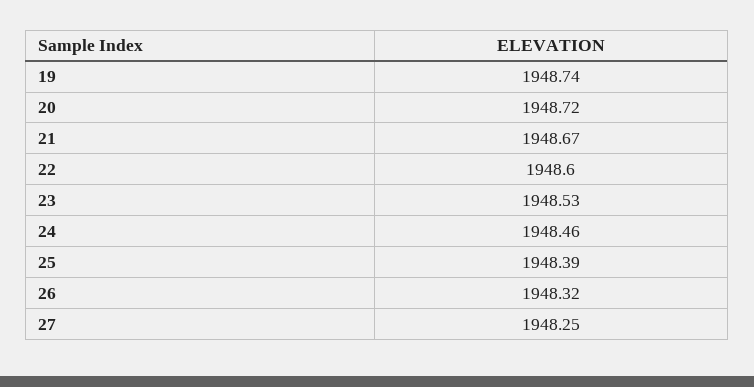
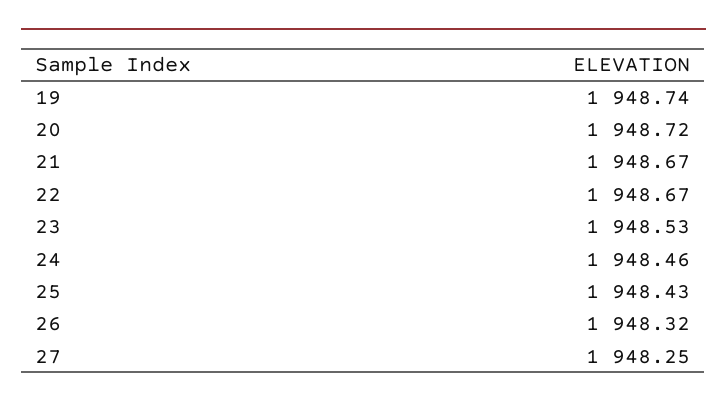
22: 1948.6 -> 1948.67
25: 1948.39 -> 1948.43

